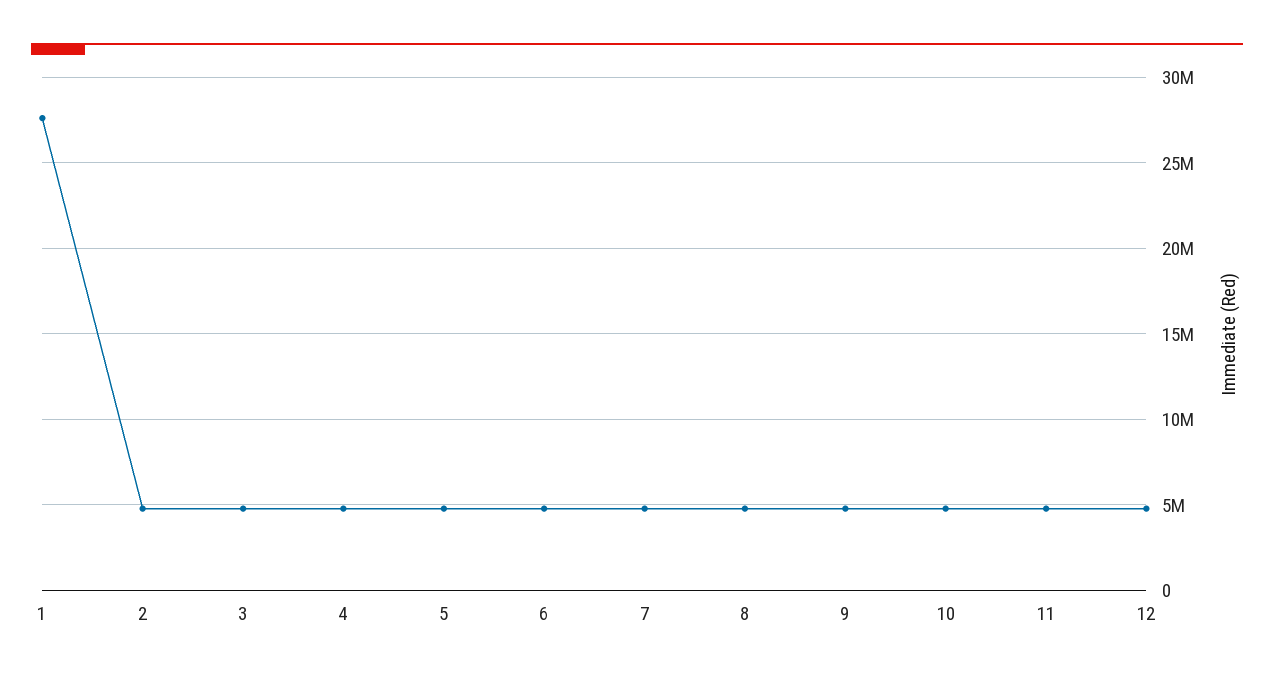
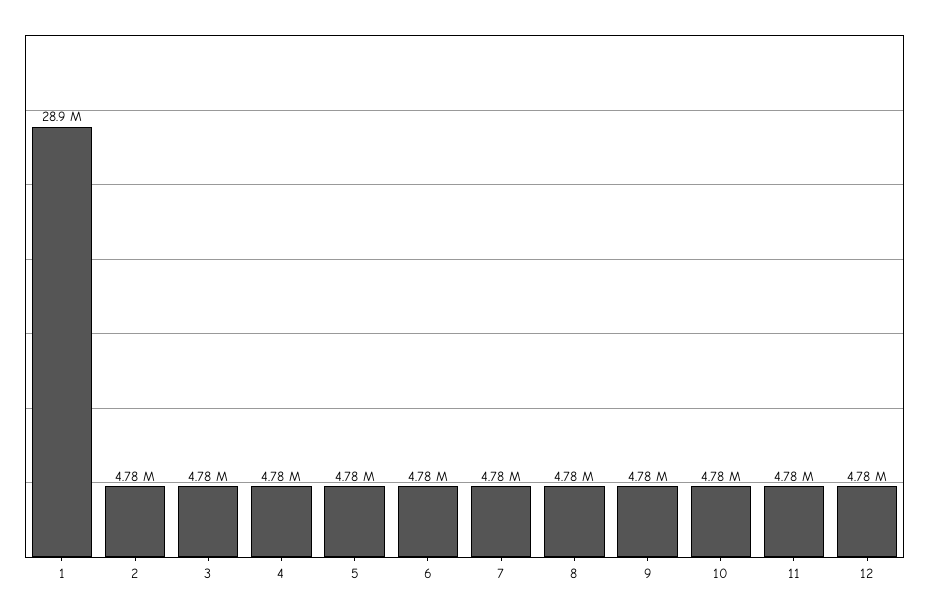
1: 27500000 -> 28900000

